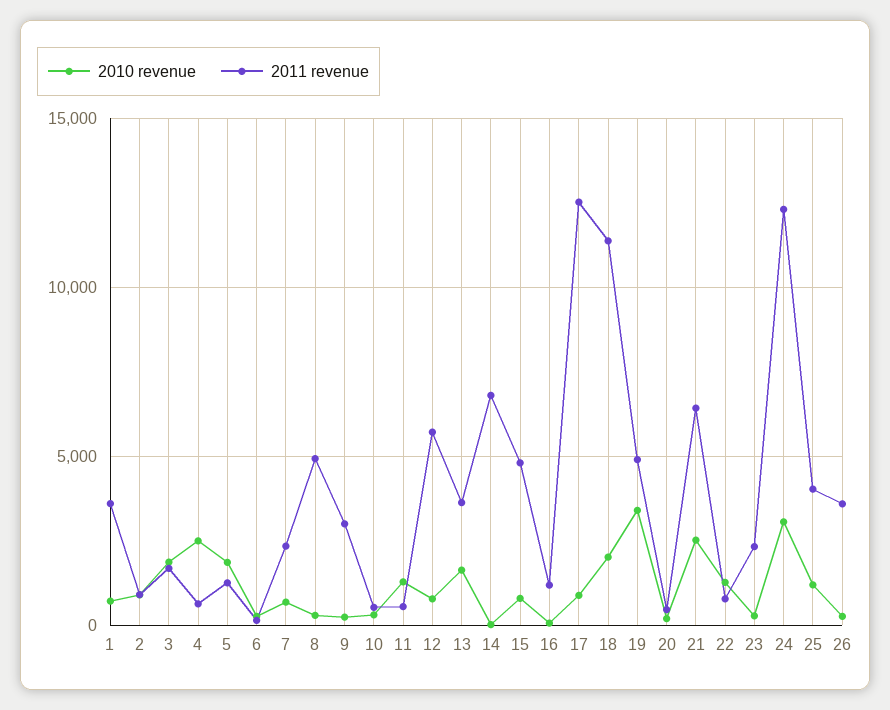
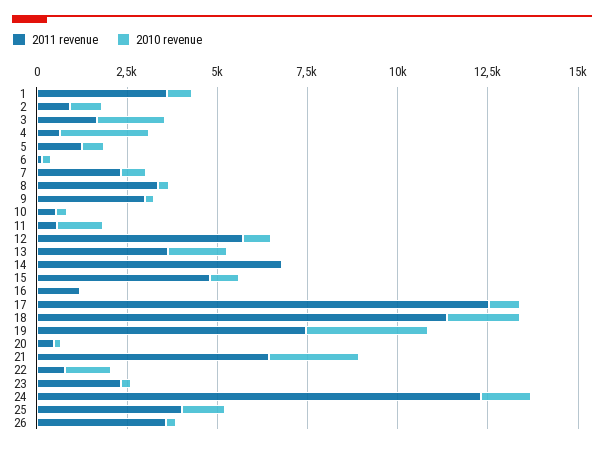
2010 revenue, 5: 2000 -> 500
2011 revenue, 8: 5000 -> 3500
2011 revenue, 19: 5000 -> 7500
2010 revenue, 24: 3000 -> 1500

